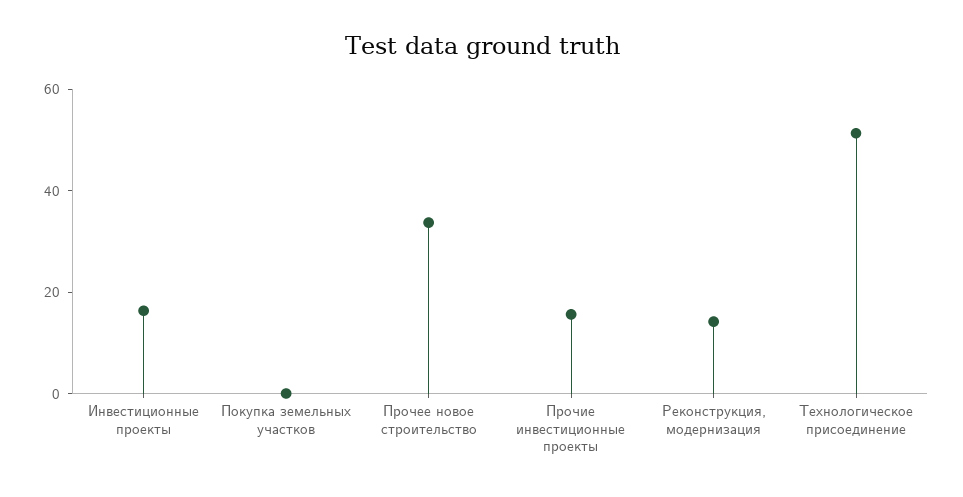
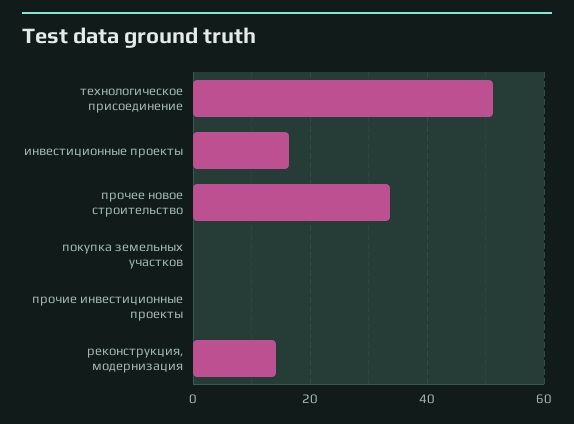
Прочие инвестиционные проекты: 15 -> 0

